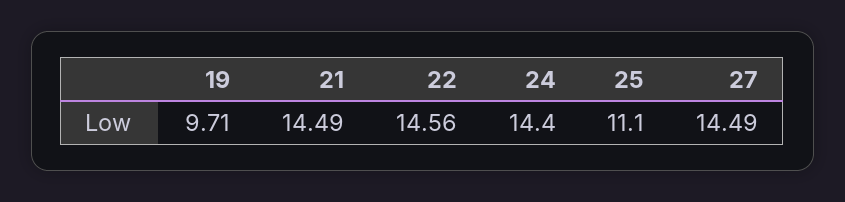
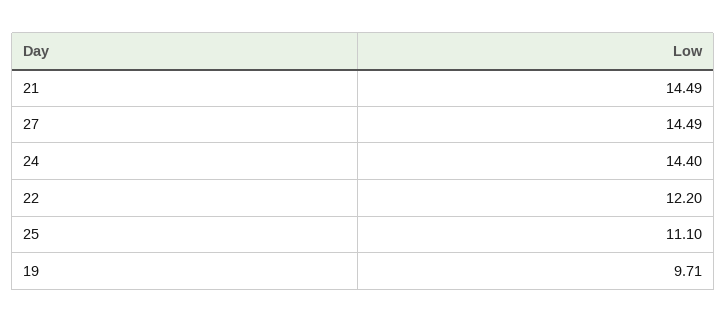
22: 14.56 -> 12.2

